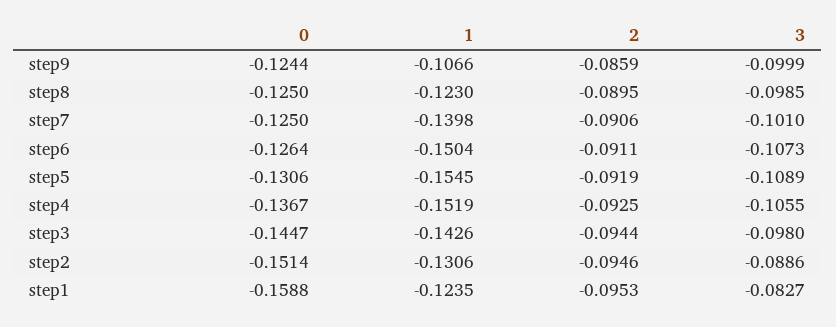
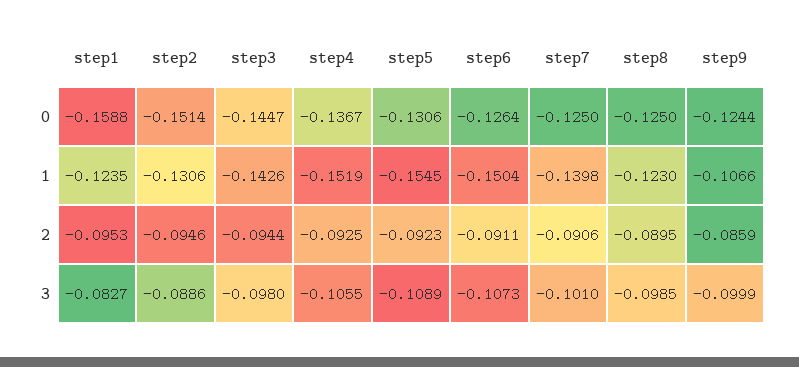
2, step5: -0.0919 -> -0.0923

